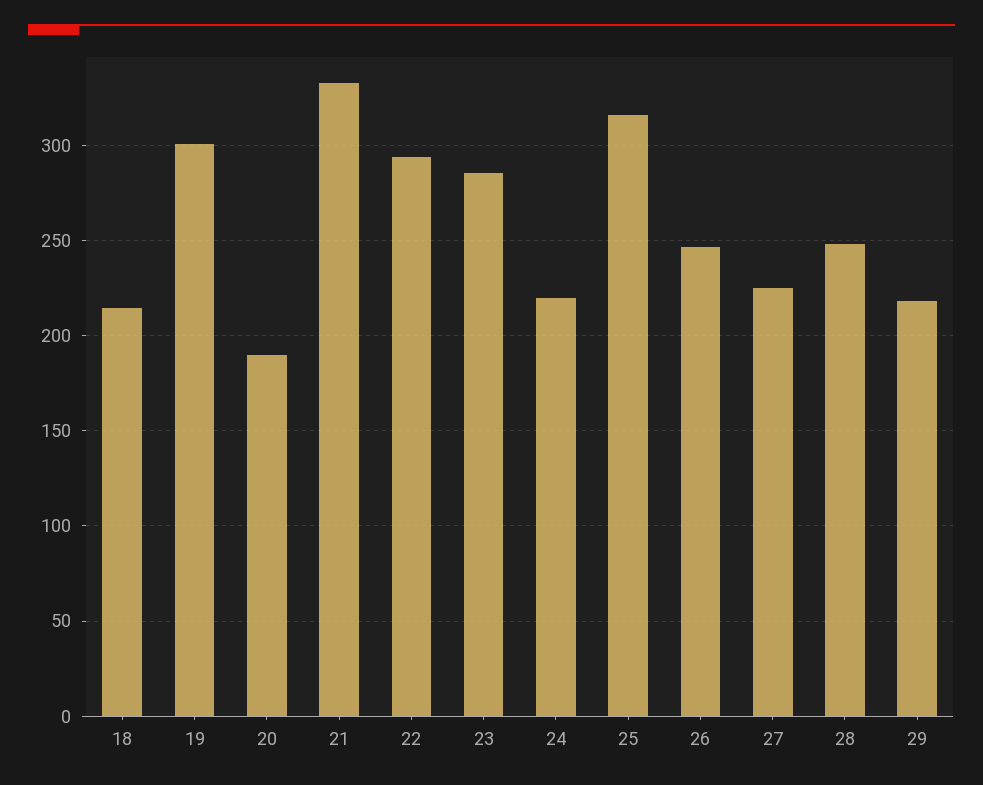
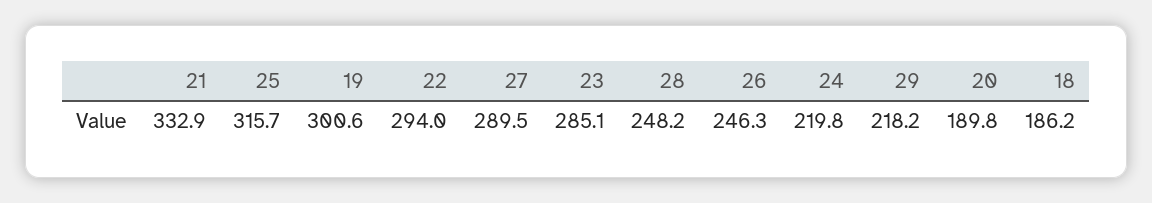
18: 215 -> 186.2
27: 225 -> 289.5

